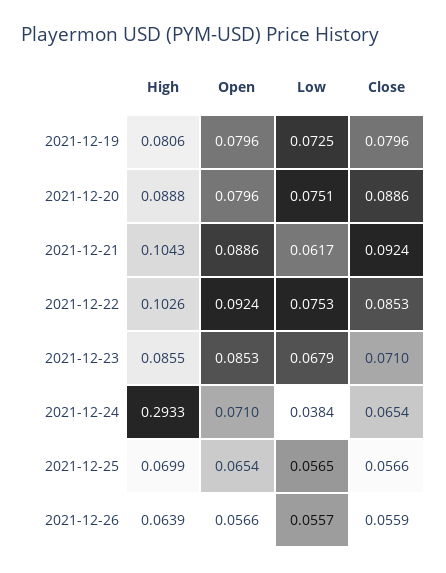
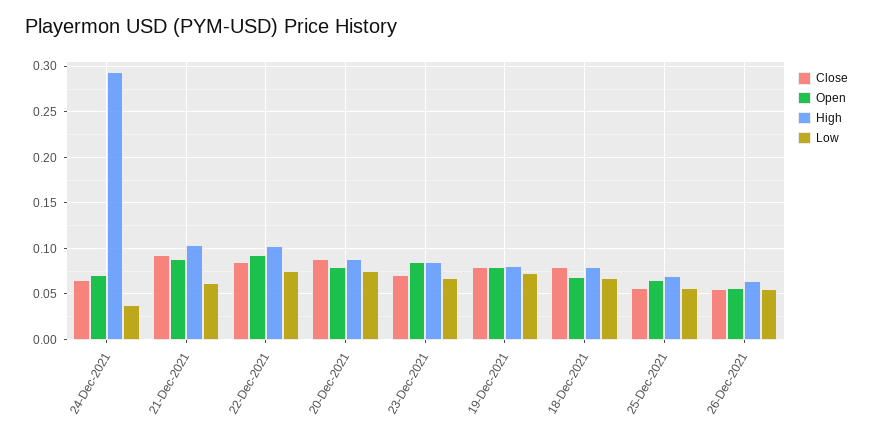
Close, 18-Dec-2021: none -> 0.08
Open, 18-Dec-2021: none -> 0.07
High, 18-Dec-2021: none -> 0.08
Low, 18-Dec-2021: none -> 0.07

